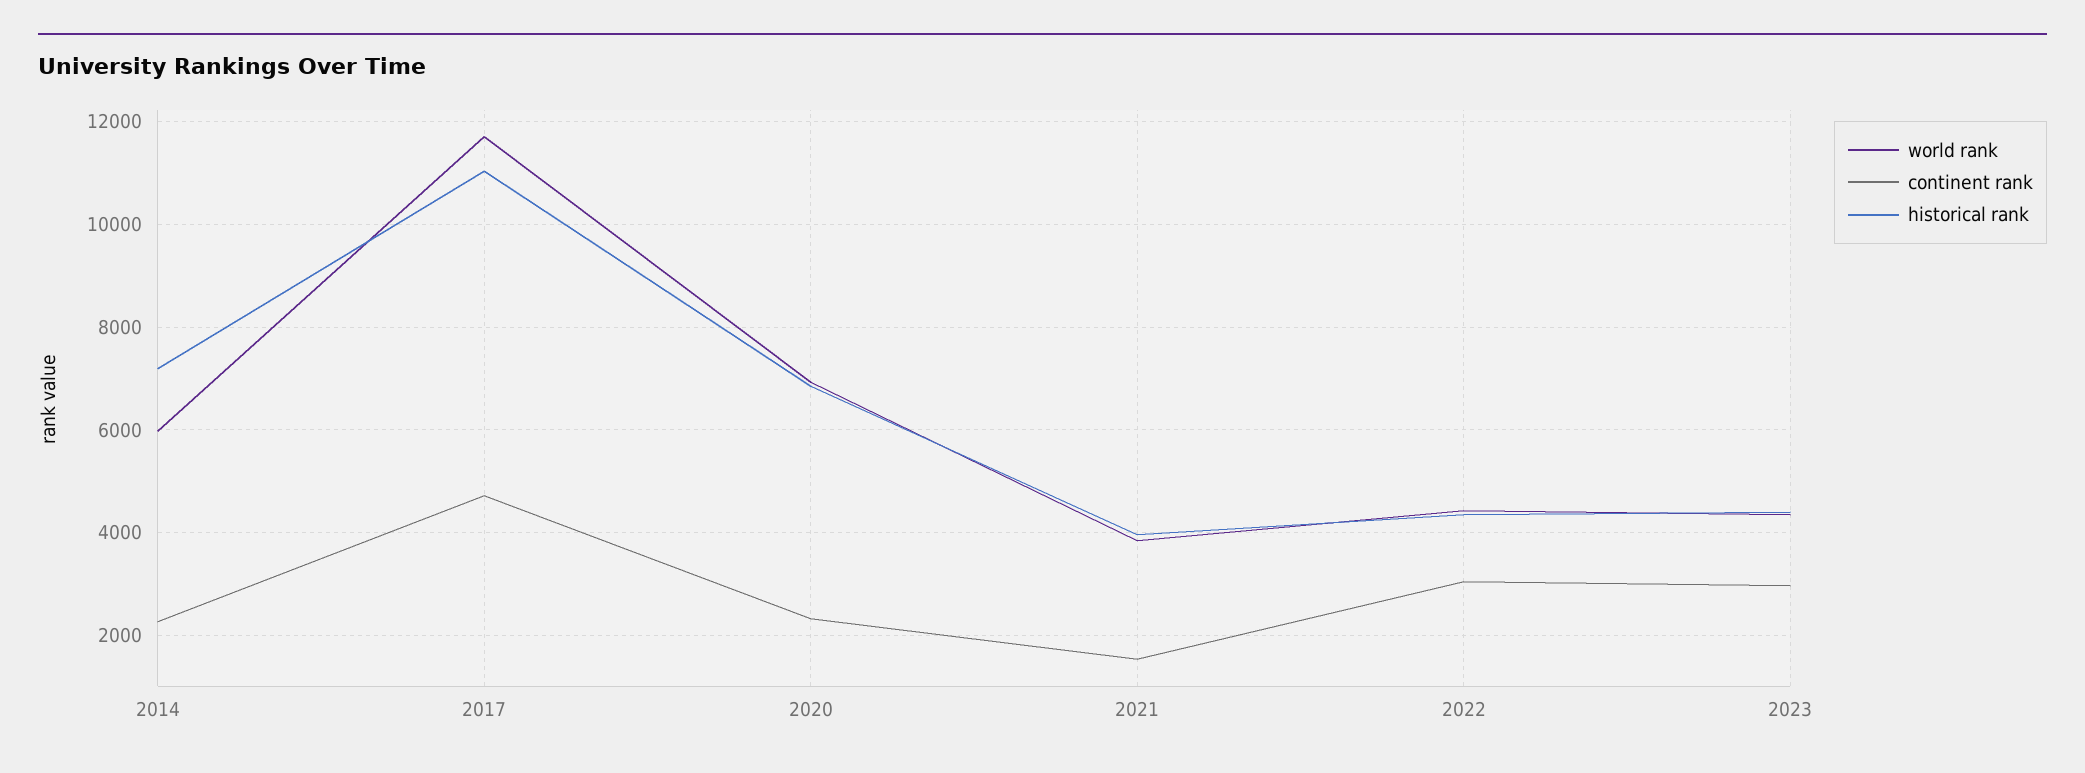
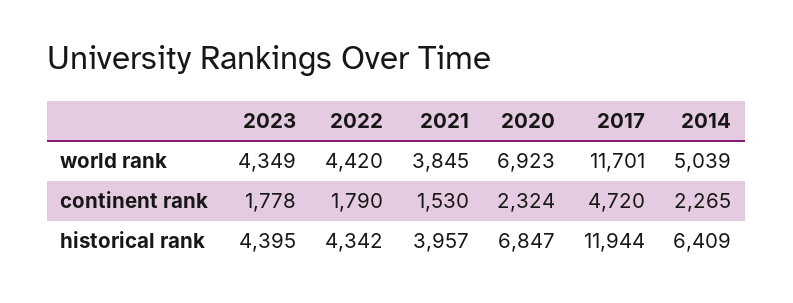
world rank, 2014: 6000 -> 5039
historical rank, 2014: 7200 -> 6409
historical rank, 2017: 11000 -> 11944
continent rank, 2022: 3000 -> 1790
continent rank, 2023: 3000 -> 1778

